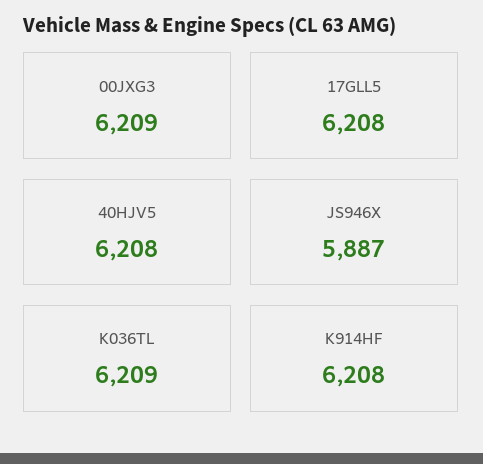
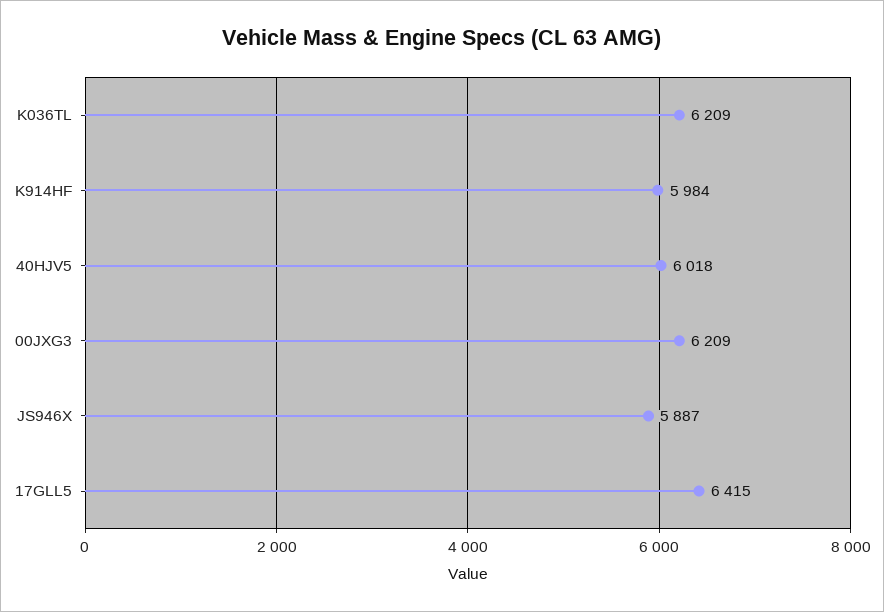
17GLL5: 6208 -> 6415
40HJV5: 6208 -> 6018
K914HF: 6208 -> 5984

